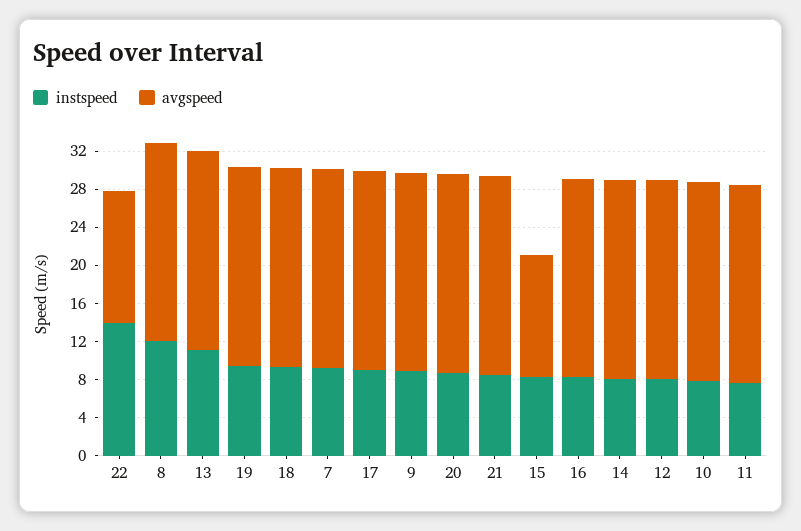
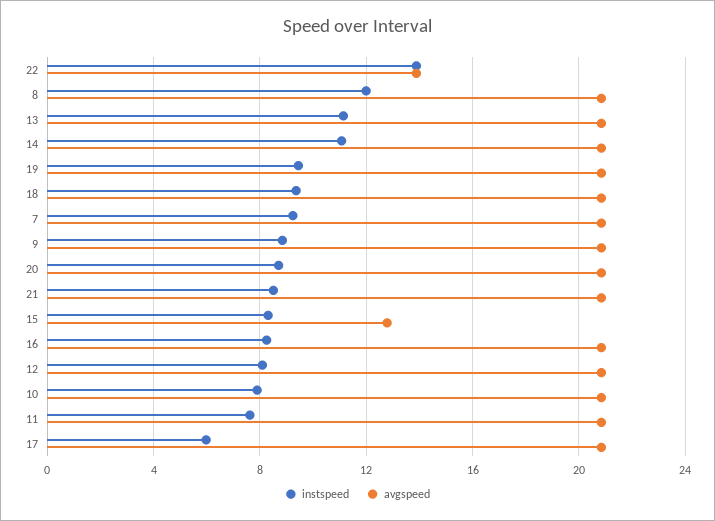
instspeed, 17: 9 -> 6
instspeed, 14: 8 -> 11

